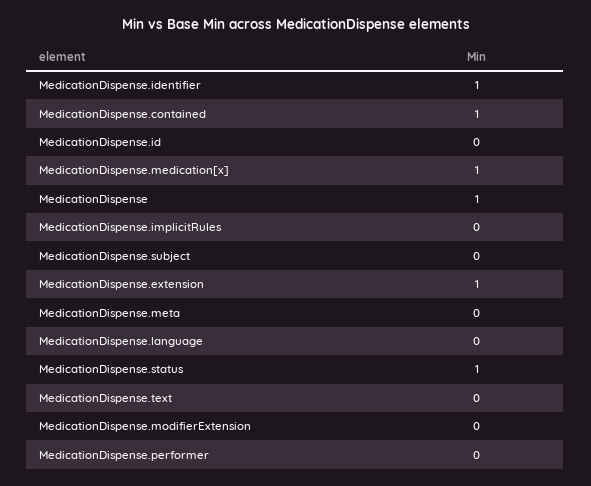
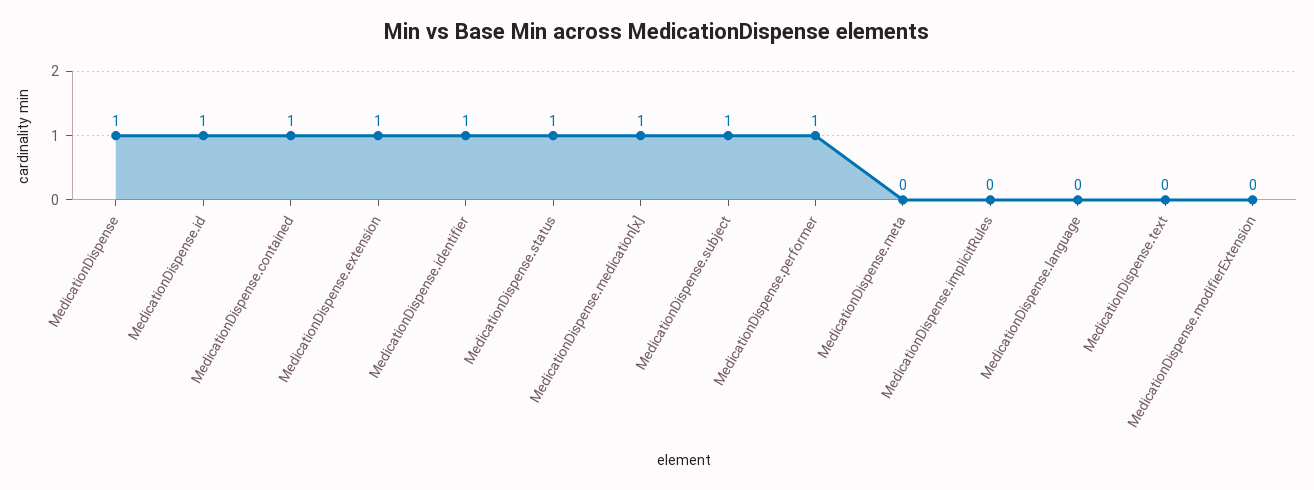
MedicationDispense.id: 0 -> 1
MedicationDispense.subject: 0 -> 1
MedicationDispense.performer: 0 -> 1

